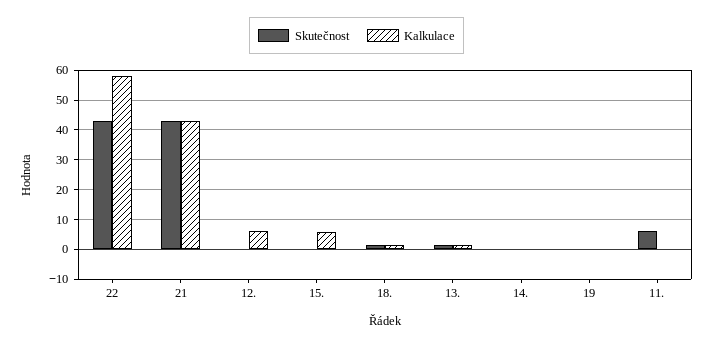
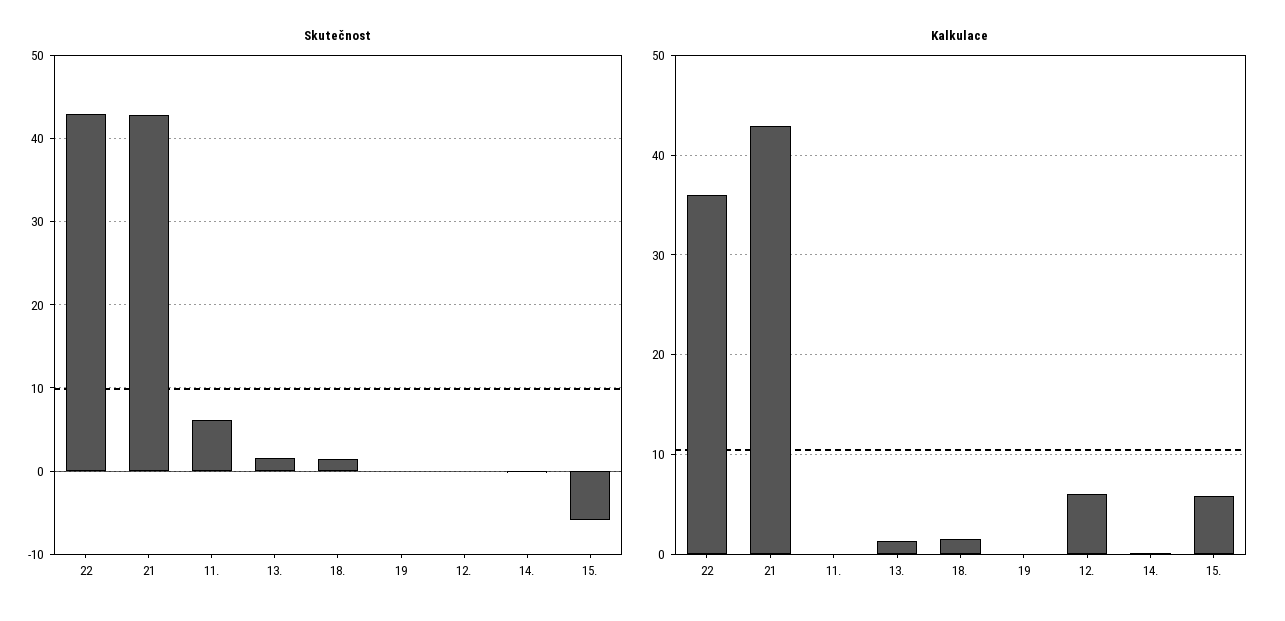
Kalkulace, 22: 57.5 -> 36
Skutečnost, 15.: 0 -> -6

